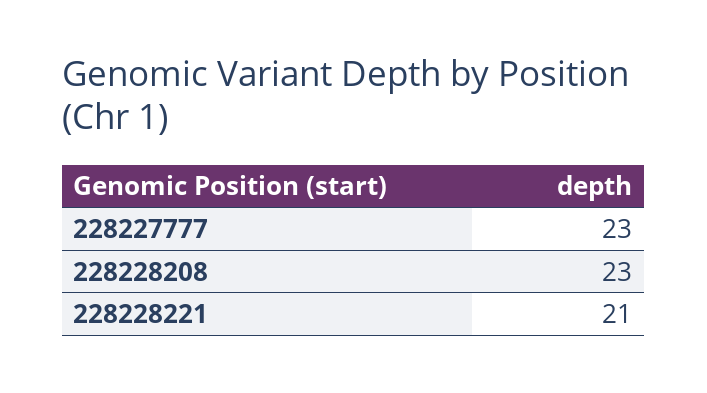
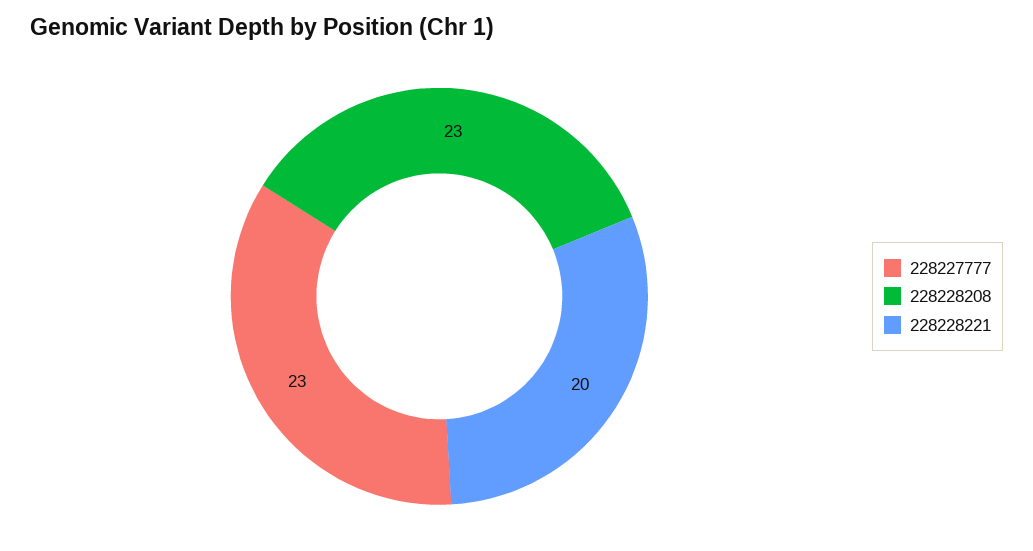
228228221: 21 -> 20

